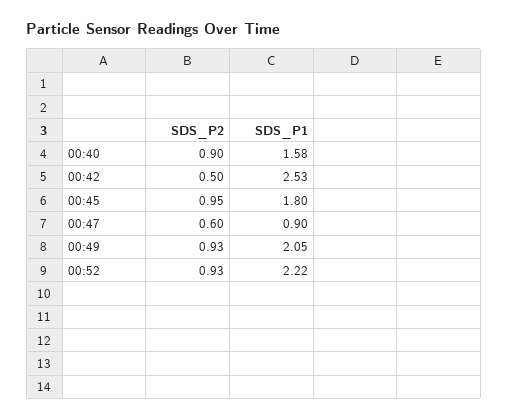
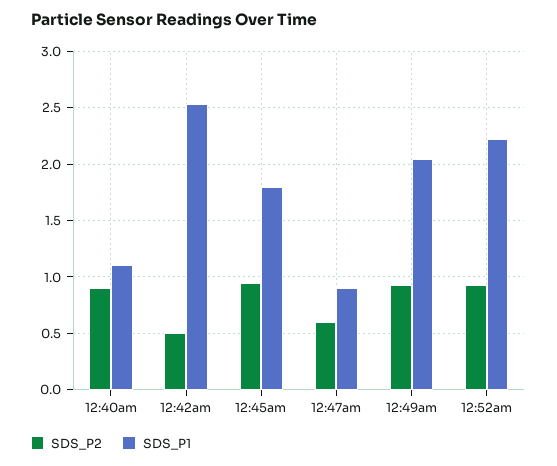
SDS_P1, 00:40: 1.58 -> 1.1

